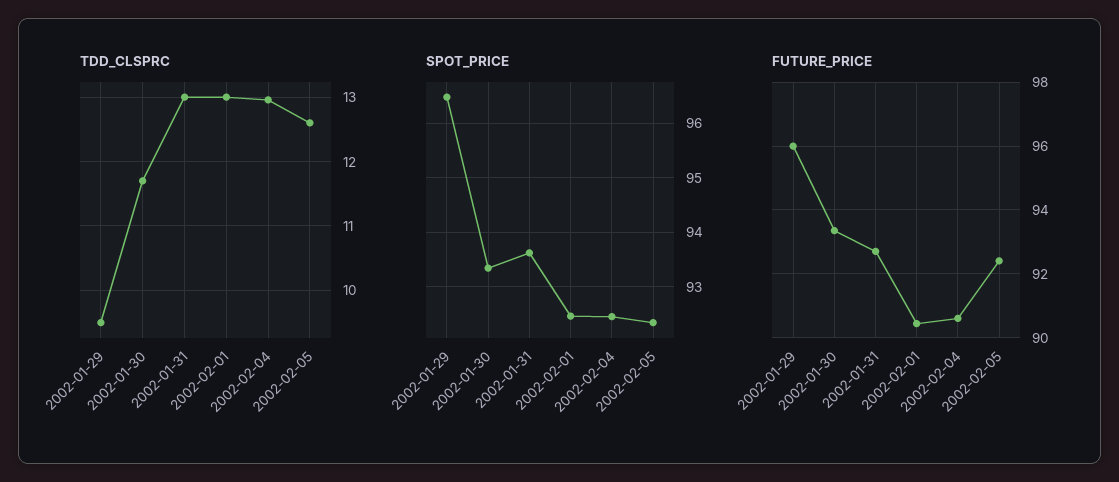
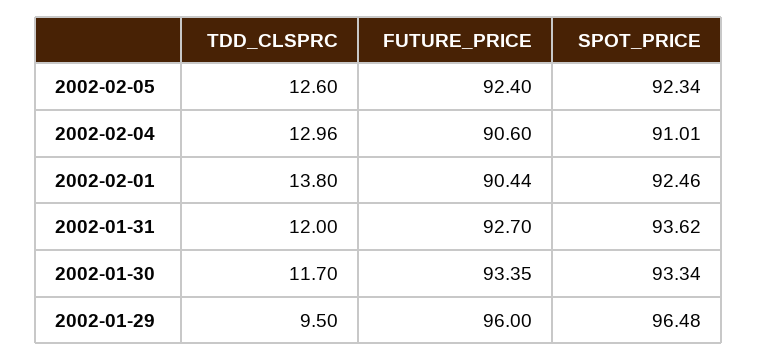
TDD_CLSPRC, 2002-01-31: 13 -> 12
TDD_CLSPRC, 2002-02-01: 13 -> 13.8
SPOT_PRICE, 2002-02-04: 92.4 -> 91.01

